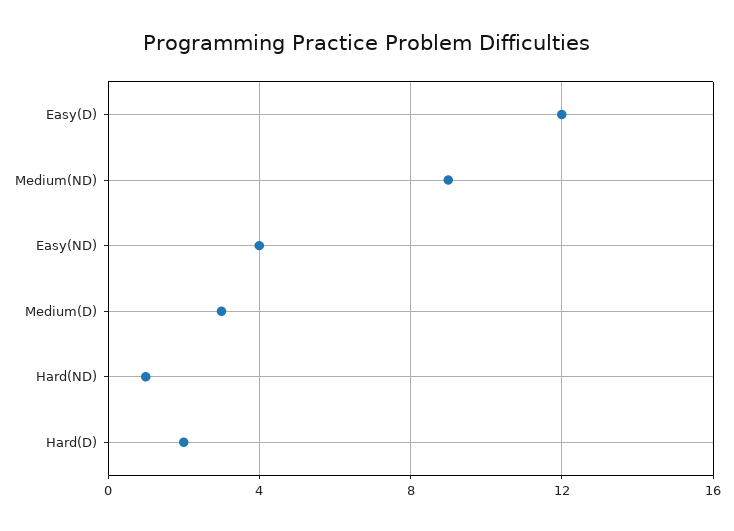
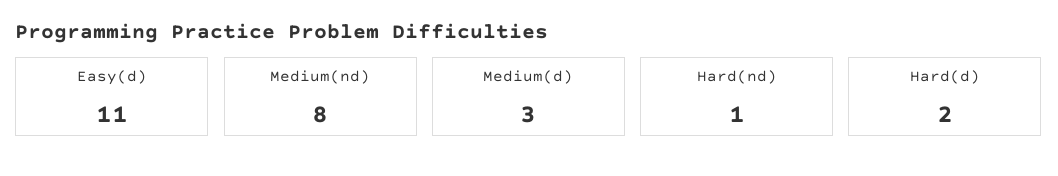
Easy(D): 12 -> 11
Medium(ND): 9 -> 8
Easy(ND): 4 -> none

